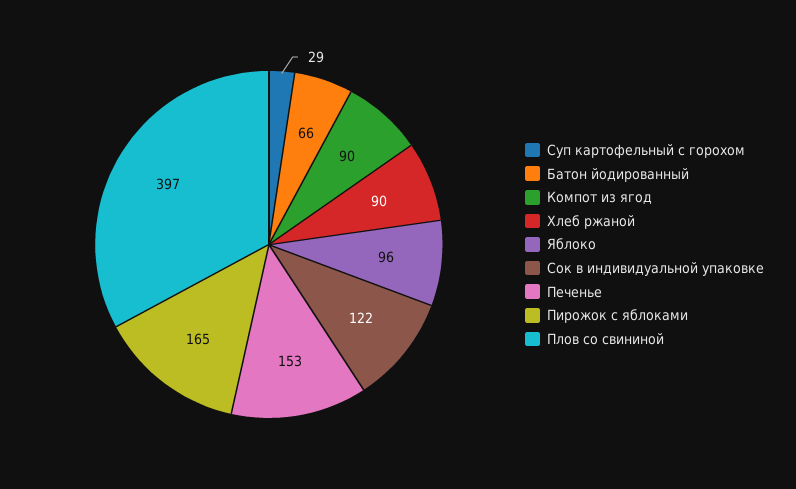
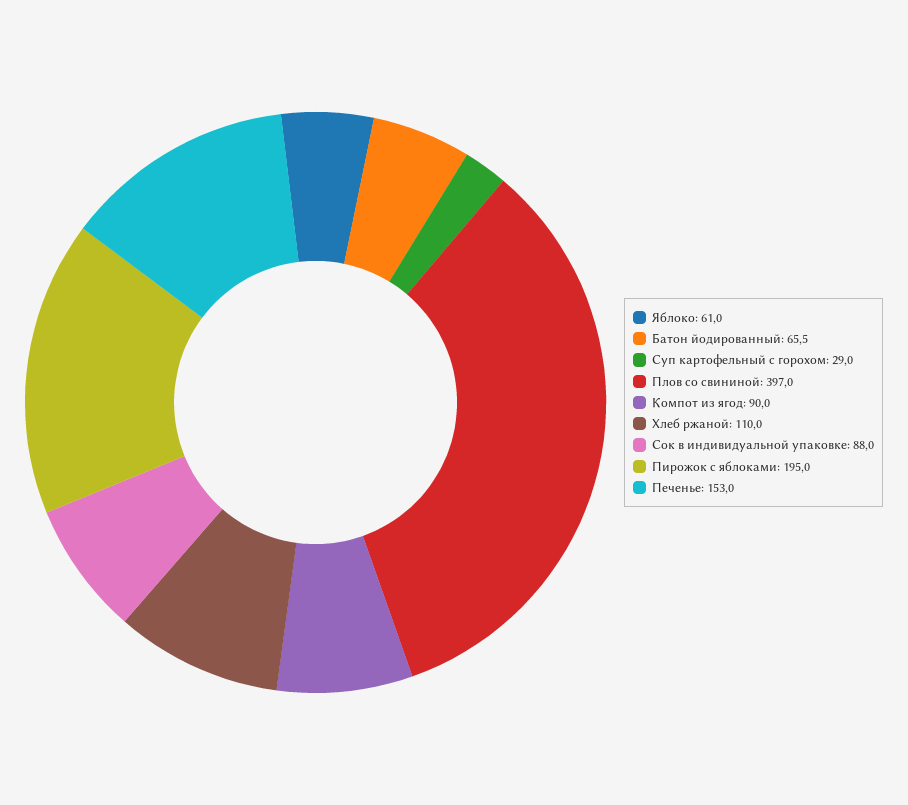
Хлеб ржаной: 90 -> 110
Яблоко: 96 -> 61
Сок в индивидуальной упаковке: 122 -> 88
Пирожок с яблоками: 165 -> 195

